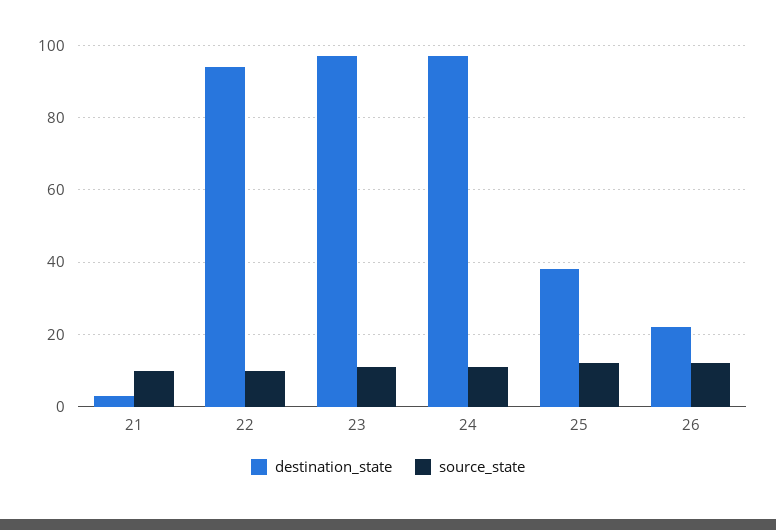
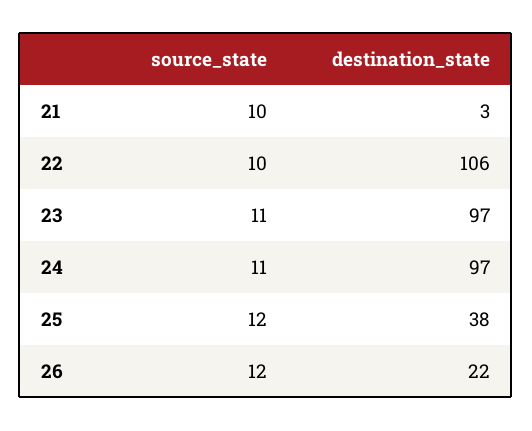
destination_state, 22: 95 -> 106

